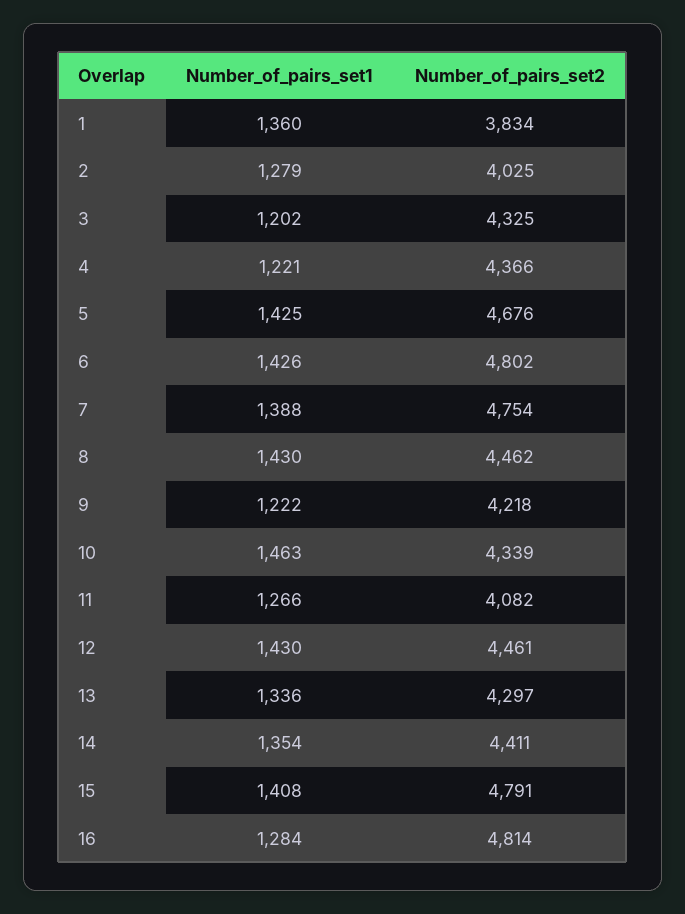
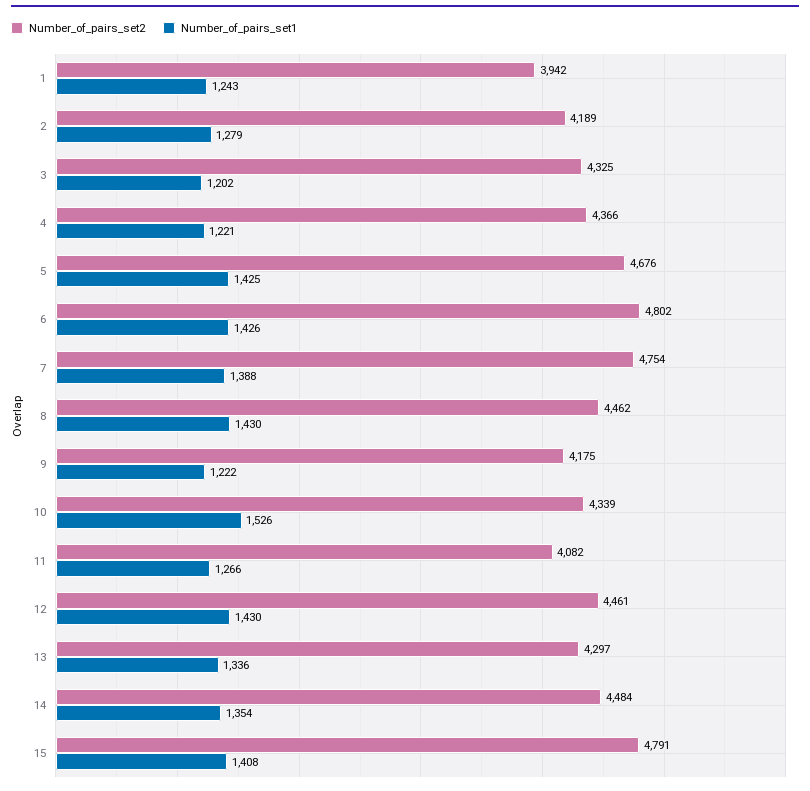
Number_of_pairs_set1, 1: 1360 -> 1243
Number_of_pairs_set2, 1: 3834 -> 3942
Number_of_pairs_set2, 2: 4025 -> 4189
Number_of_pairs_set2, 9: 4218 -> 4175
Number_of_pairs_set1, 10: 1463 -> 1526
Number_of_pairs_set2, 14: 4411 -> 4484
Number_of_pairs_set1, 16: 1284 -> none
Number_of_pairs_set2, 16: 4814 -> none

